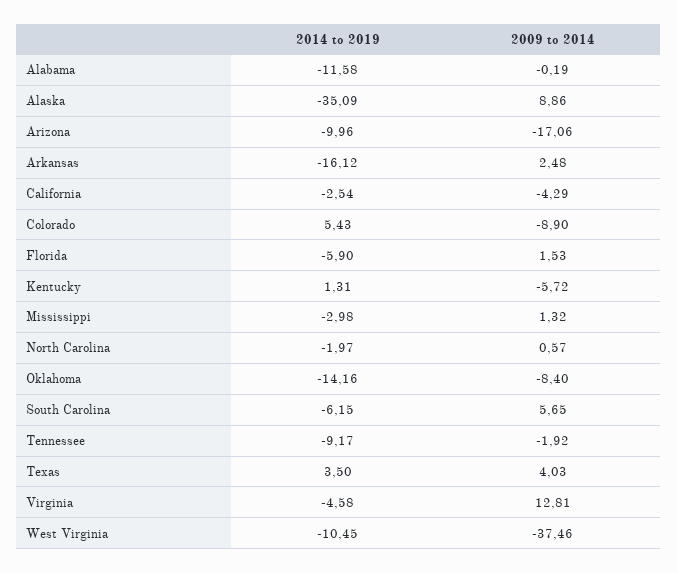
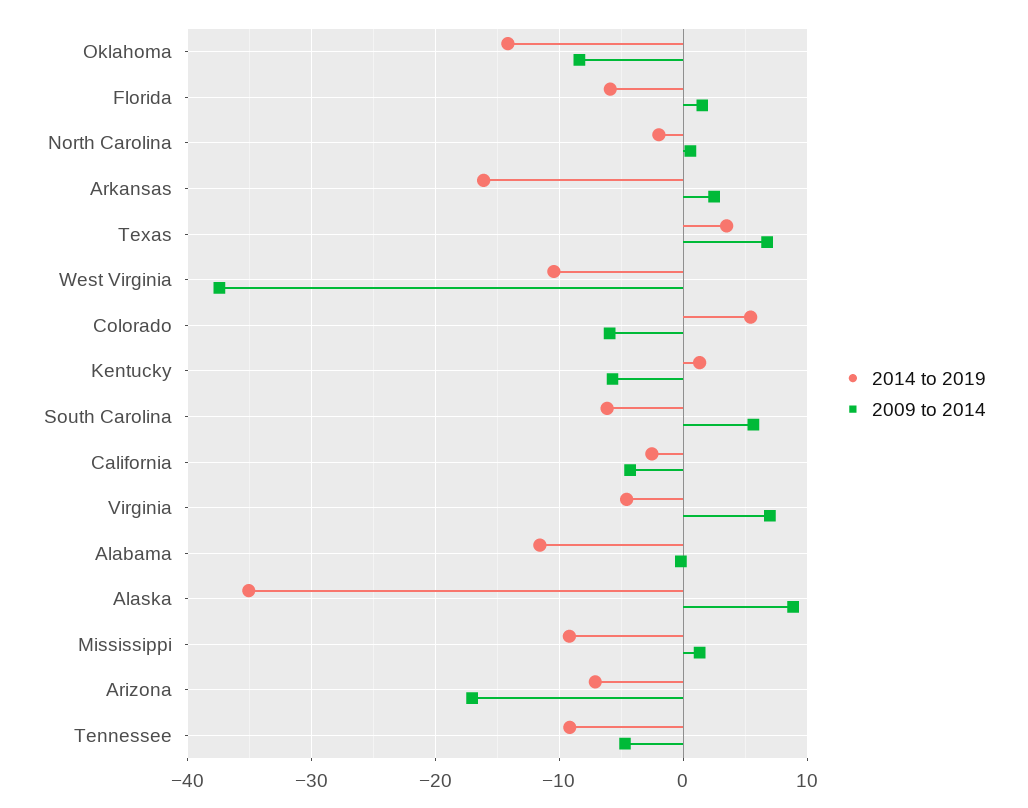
2014 to 2019, Arizona: -9.96 -> -7
2009 to 2014, Colorado: -8.9 -> -6
2014 to 2019, Mississippi: -2.98 -> -9
2009 to 2014, Tennessee: -1.92 -> -5
2009 to 2014, Texas: 4.03 -> 7
2009 to 2014, Virginia: 12.81 -> 7

